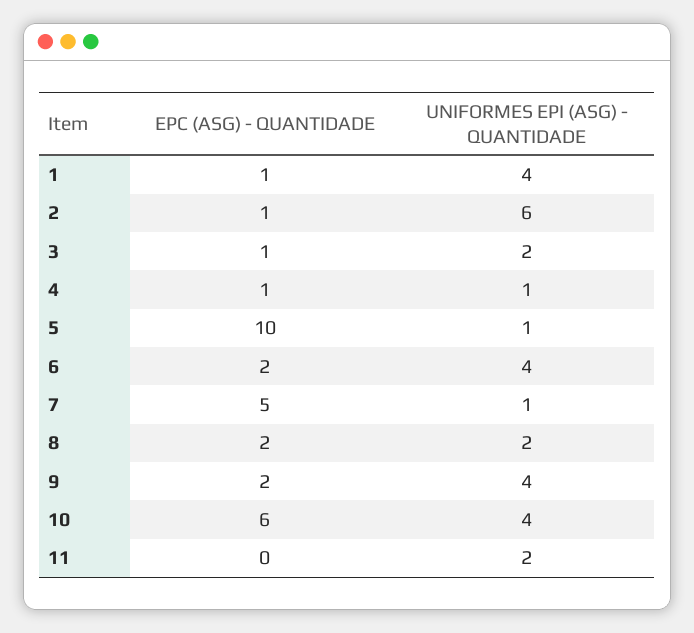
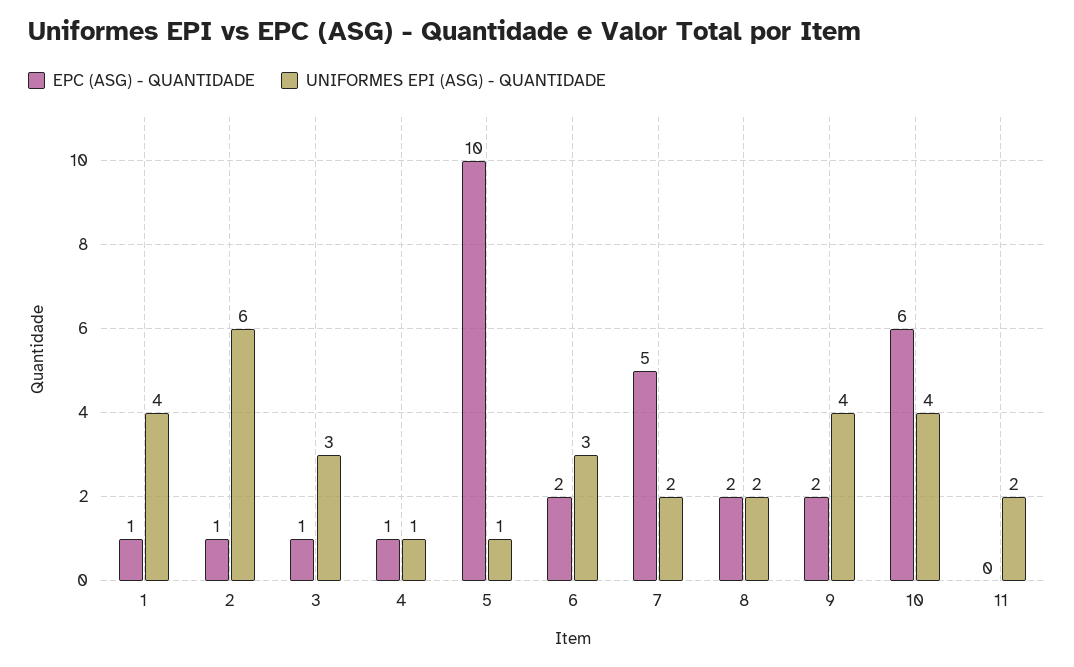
UNIFORMES EPI (ASG) - QUANTIDADE, 3: 2 -> 3
UNIFORMES EPI (ASG) - QUANTIDADE, 6: 4 -> 3
UNIFORMES EPI (ASG) - QUANTIDADE, 7: 1 -> 2

